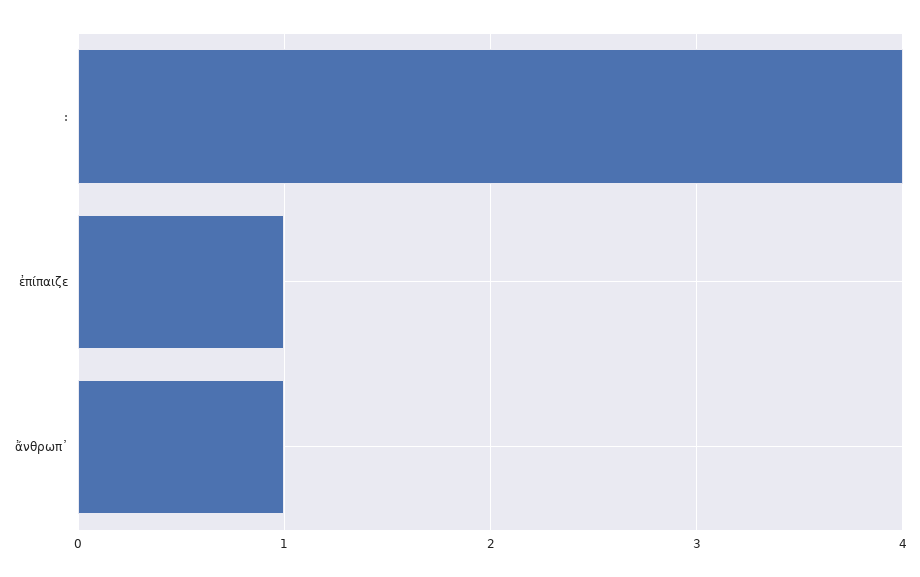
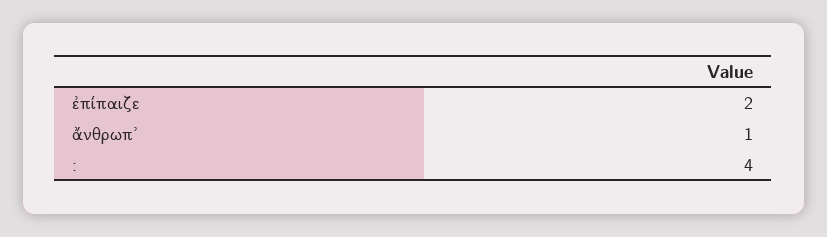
ἐπίπαιζε: 1 -> 2

